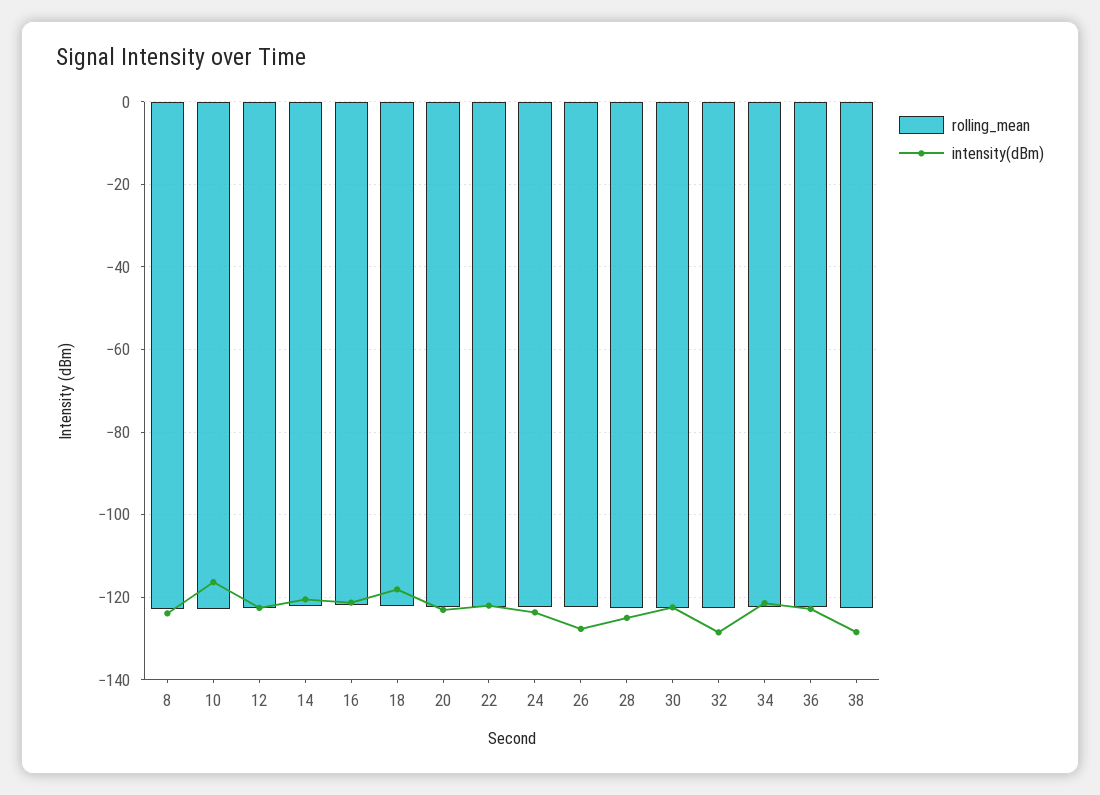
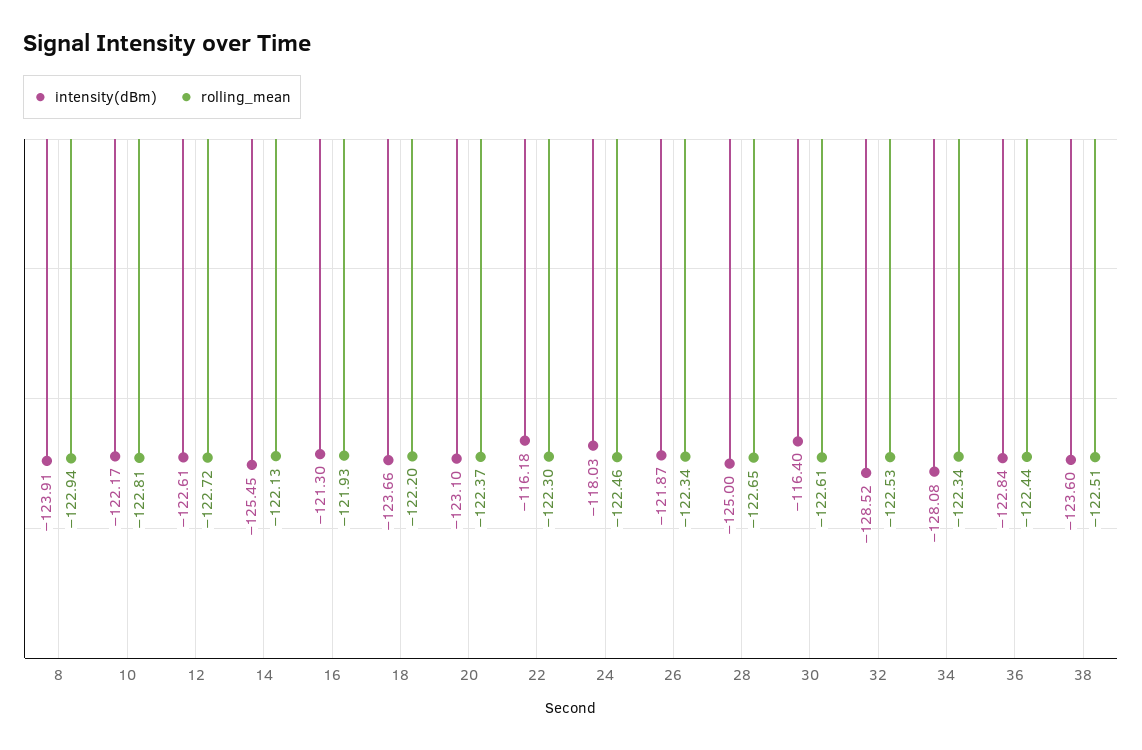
intensity(dBm), 10: -116 -> -122.17
intensity(dBm), 14: -120 -> -125.45
intensity(dBm), 18: -118 -> -123.66
intensity(dBm), 22: -122 -> -116.18
intensity(dBm), 24: -124 -> -118.03
intensity(dBm), 26: -128 -> -121.87
intensity(dBm), 30: -122 -> -116.4
intensity(dBm), 34: -122 -> -128.08
intensity(dBm), 38: -128 -> -123.6

